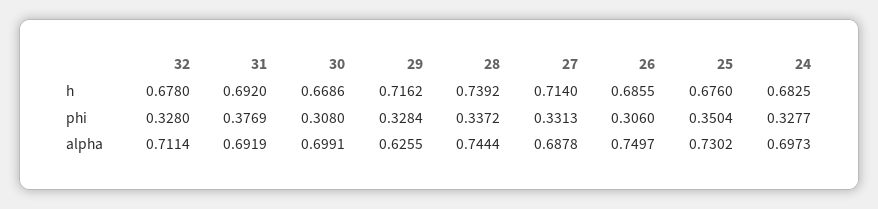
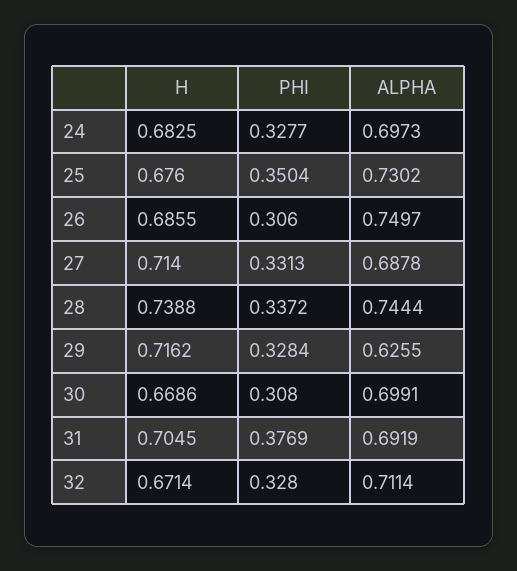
32, h: 0.678 -> 0.6714
31, h: 0.692 -> 0.7045
28, h: 0.7392 -> 0.7388

